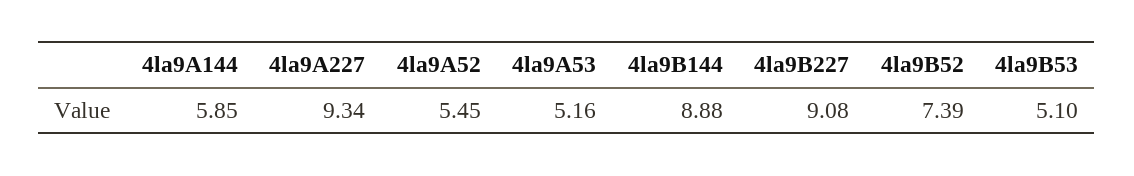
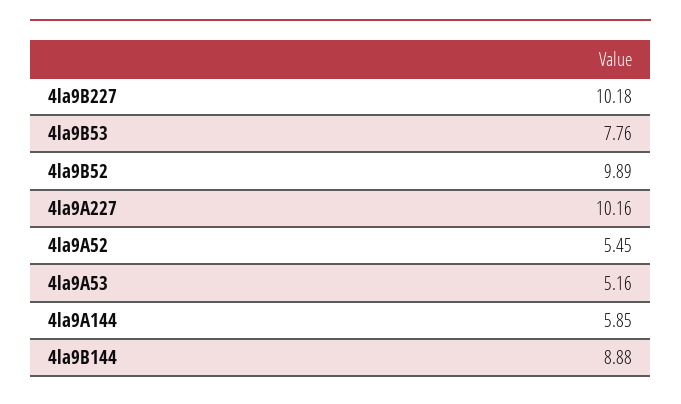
4la9A227: 9.34 -> 10.16
4la9B227: 9.08 -> 10.18
4la9B52: 7.39 -> 9.89
4la9B53: 5.1 -> 7.76

